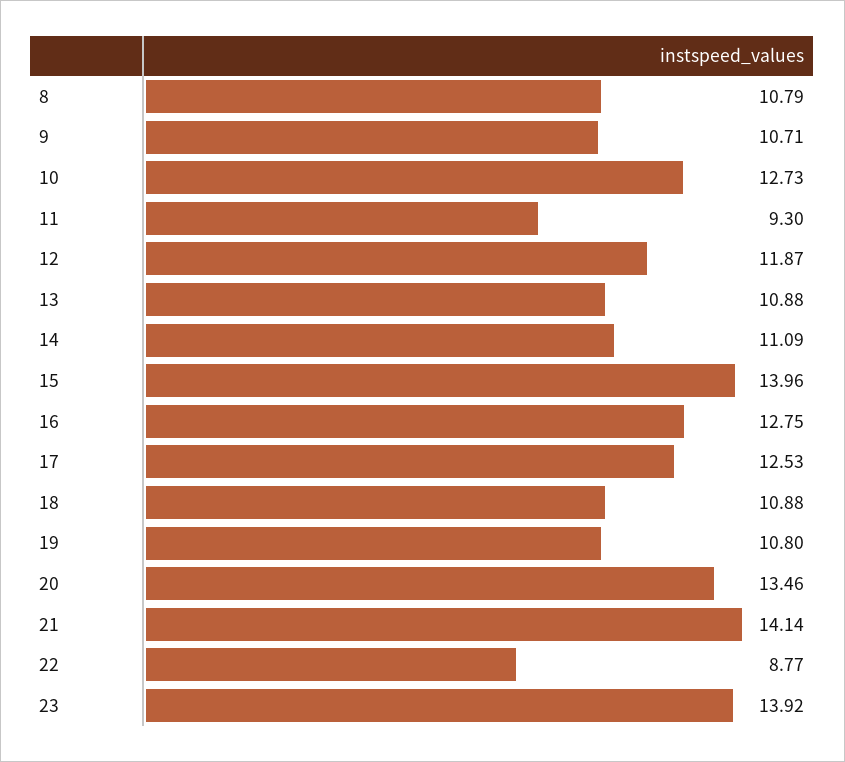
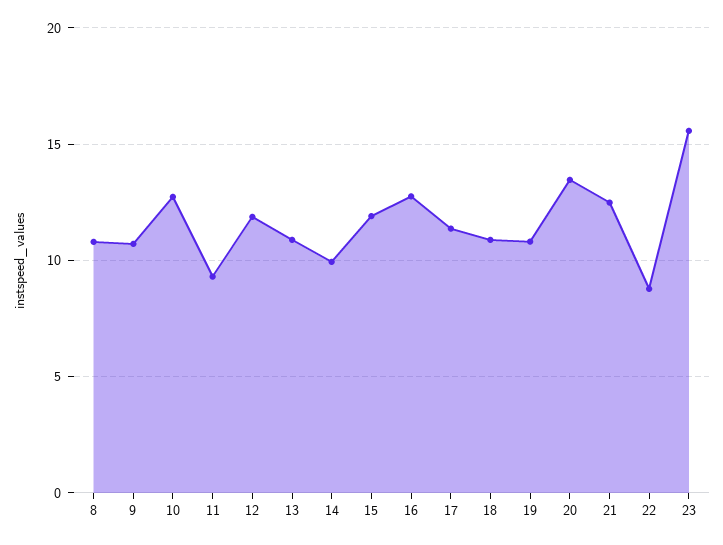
14: 11.09 -> 10
15: 13.96 -> 12
17: 12.53 -> 11.5
21: 14.14 -> 12.5
23: 13.92 -> 15.5

